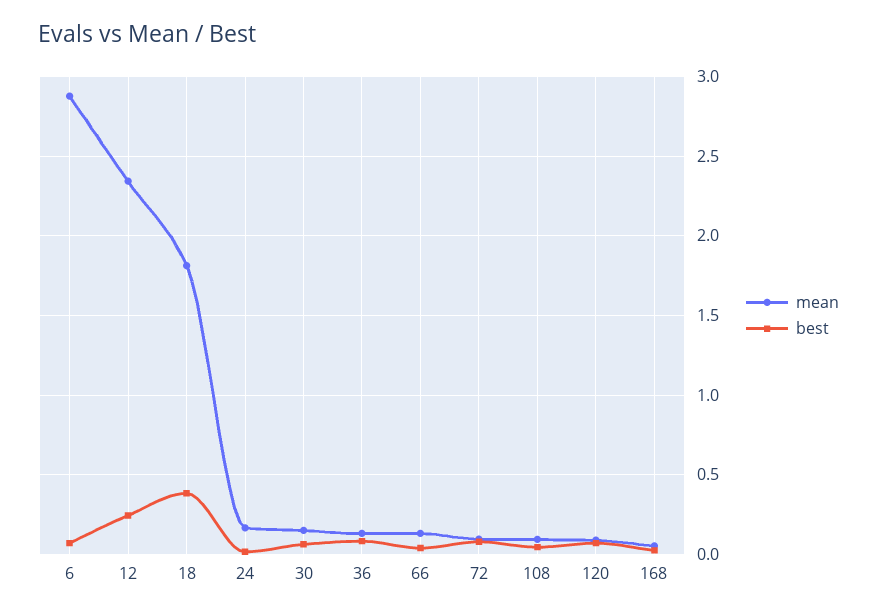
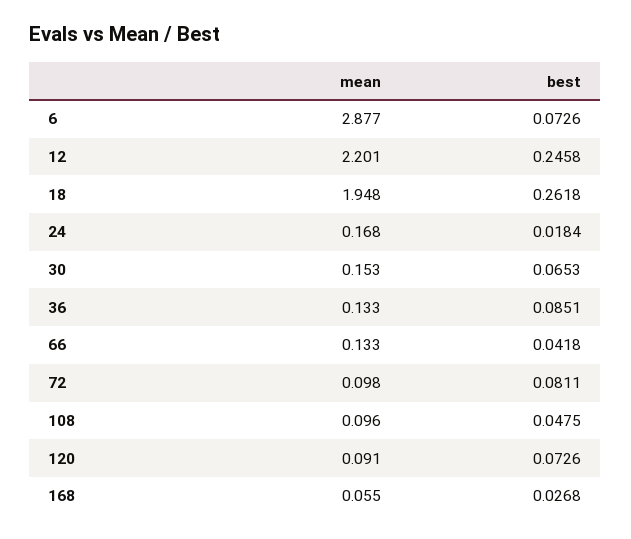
mean, 12: 2.35 -> 2.201
mean, 18: 1.8 -> 1.948
best, 18: 0.4 -> 0.2618

